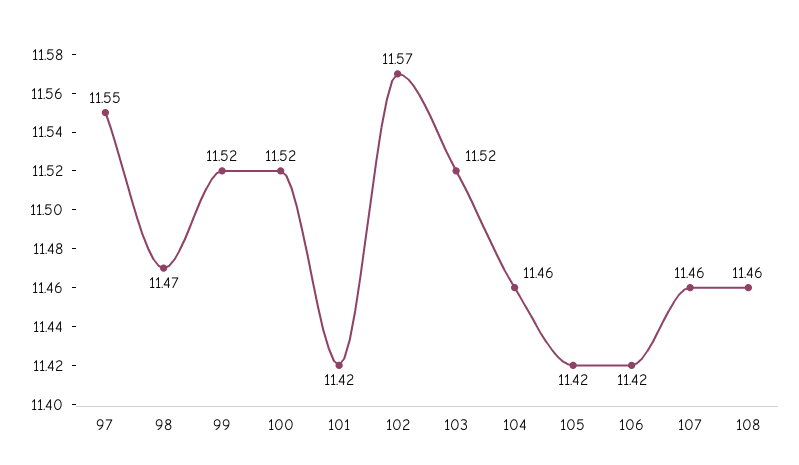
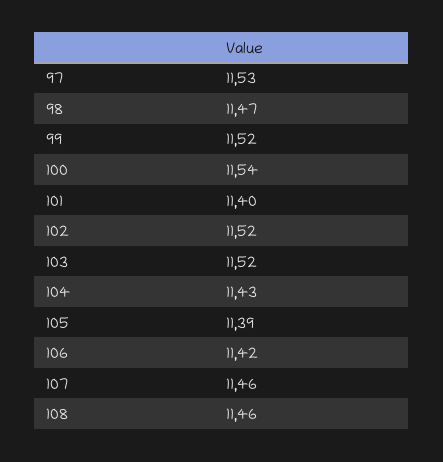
97: 11.55 -> 11.53
100: 11.52 -> 11.54
101: 11.42 -> 11.4
102: 11.57 -> 11.52
104: 11.46 -> 11.43
105: 11.42 -> 11.39

